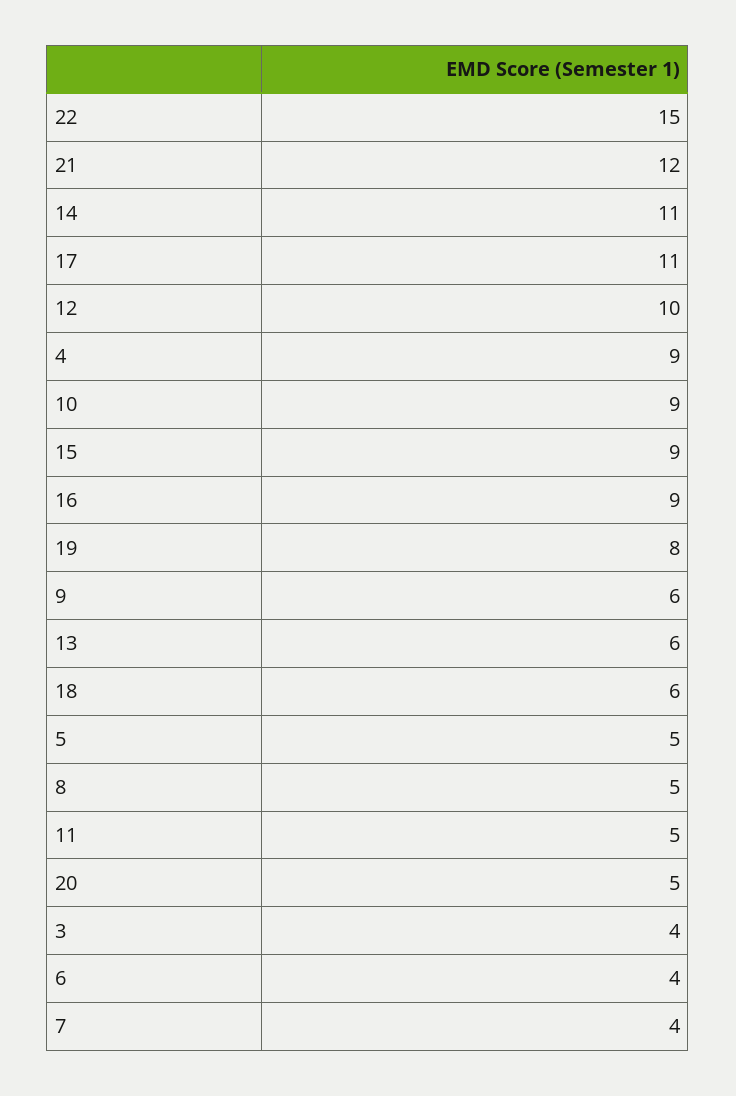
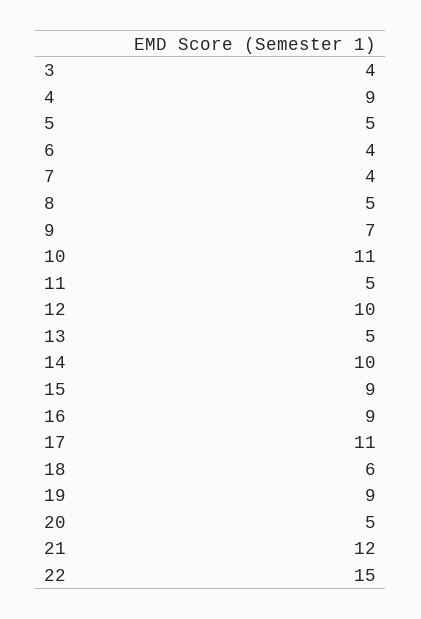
14: 11 -> 10
10: 9 -> 11
19: 8 -> 9
9: 6 -> 7
13: 6 -> 5

